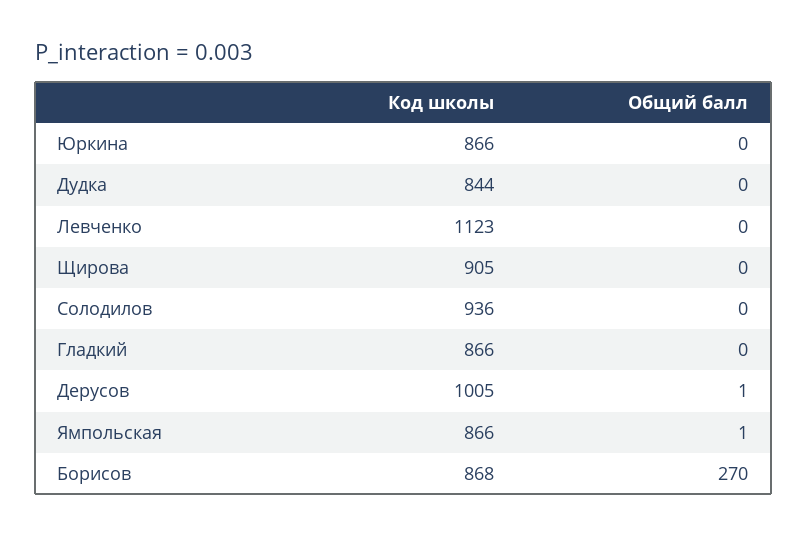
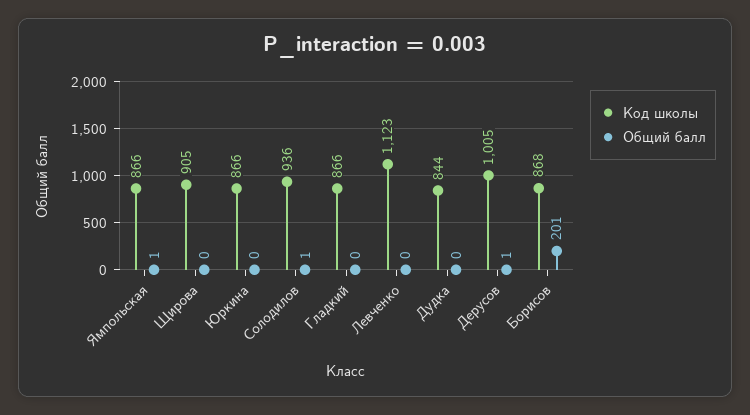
Общий балл, Солодилов: 0 -> 1
Общий балл, Борисов: 270 -> 201

